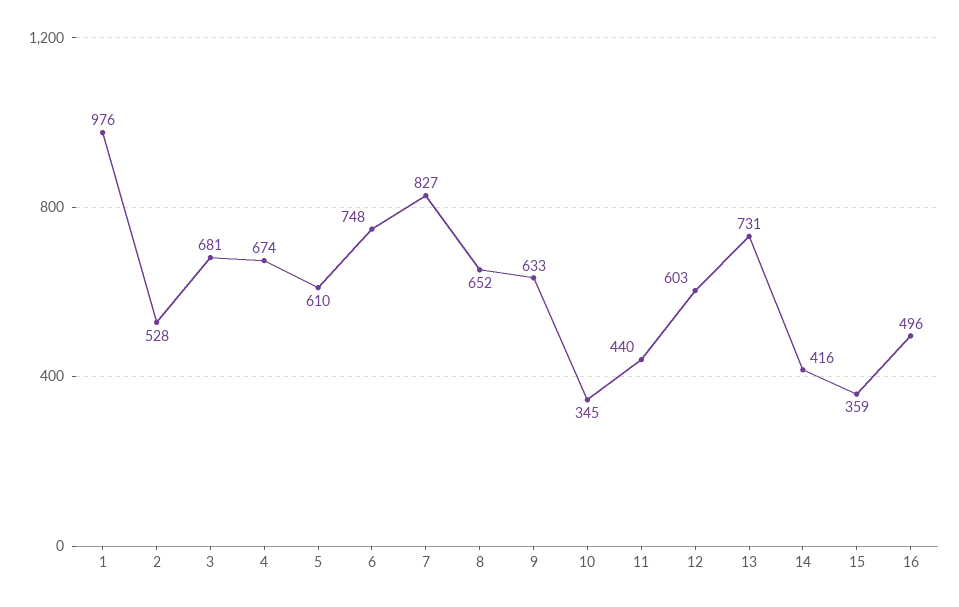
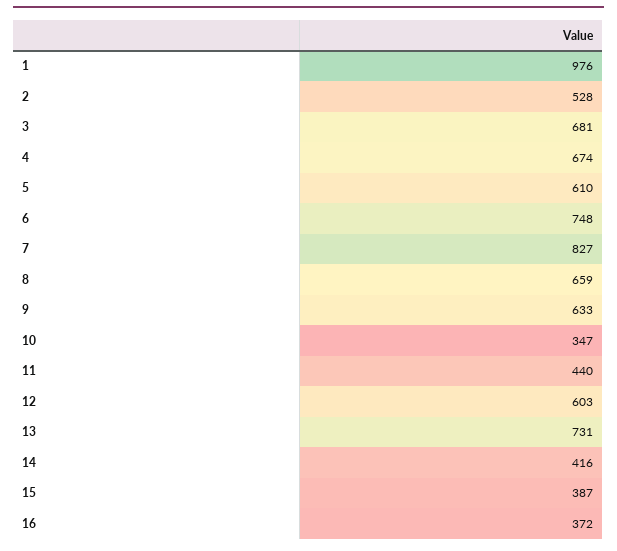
8: 652 -> 659
10: 345 -> 347
15: 359 -> 387
16: 496 -> 372

